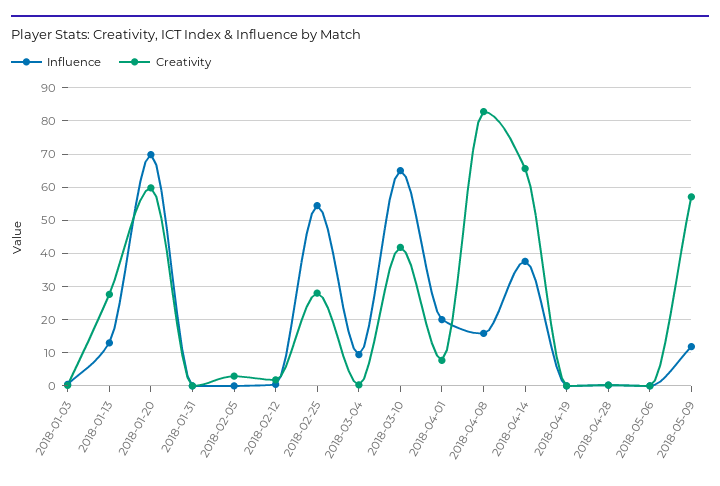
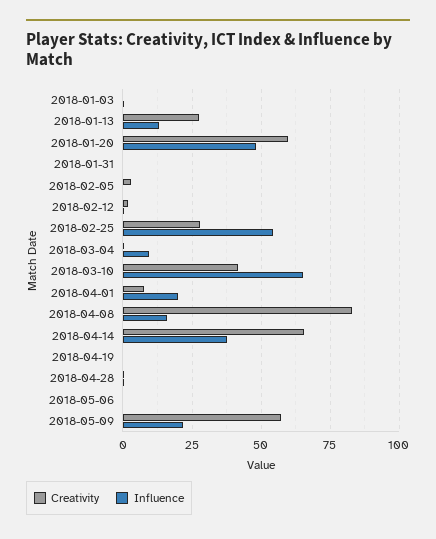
Influence, 2018-01-20: 70 -> 47.5
Influence, 2018-05-09: 12 -> 22.5

